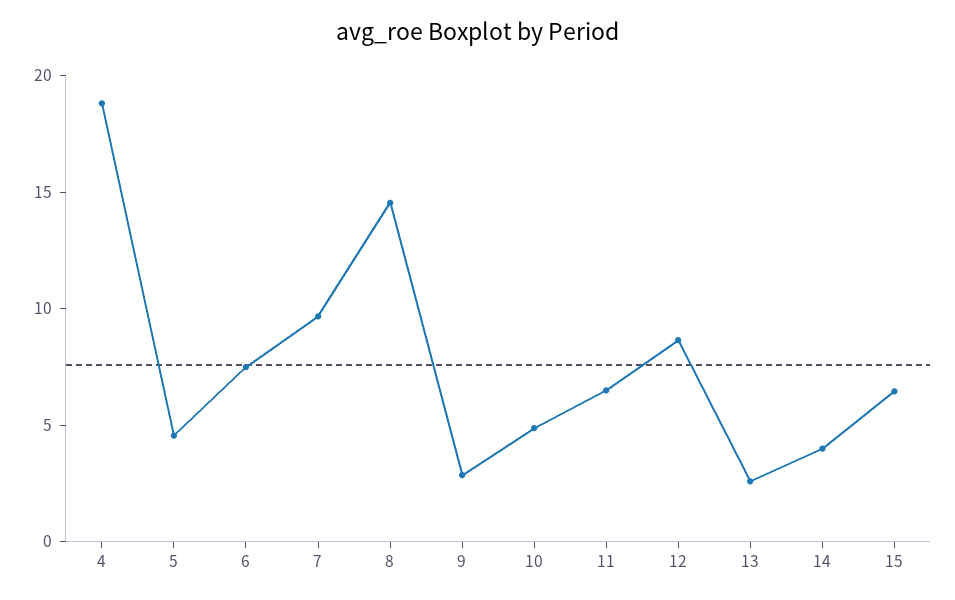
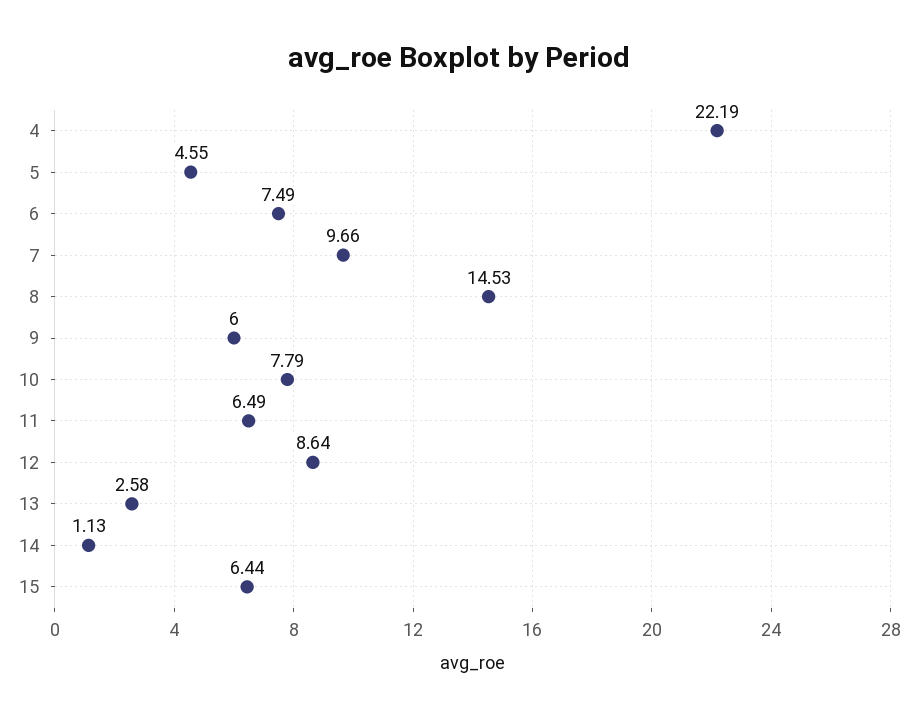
4: 19 -> 22.19
9: 3 -> 6
10: 5 -> 7.79
14: 4 -> 1.13

